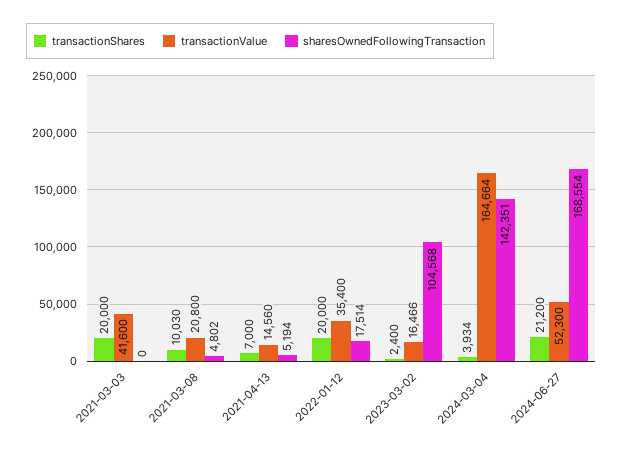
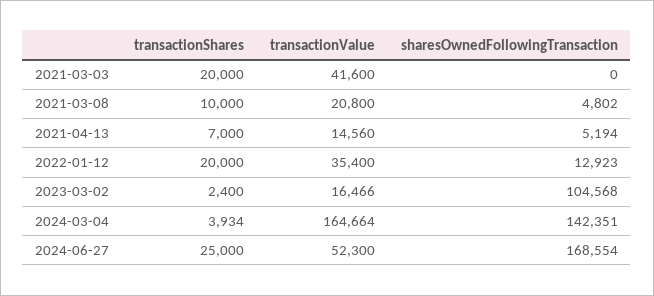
transactionShares, 2021-03-08: 10030 -> 10000
sharesOwnedFollowingTransaction, 2022-01-12: 17514 -> 12923
transactionShares, 2024-06-27: 21200 -> 25000

